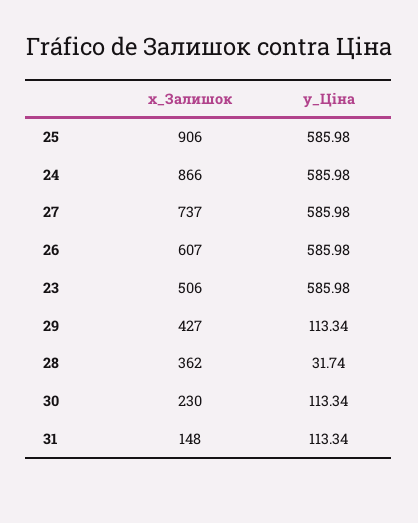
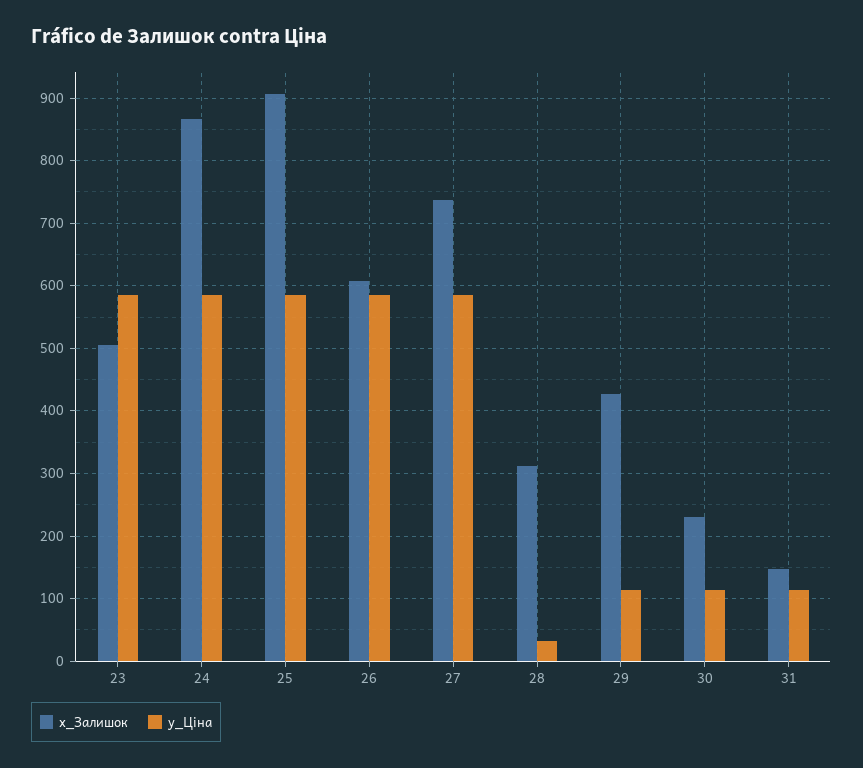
x_Залишок, 28: 362 -> 310

